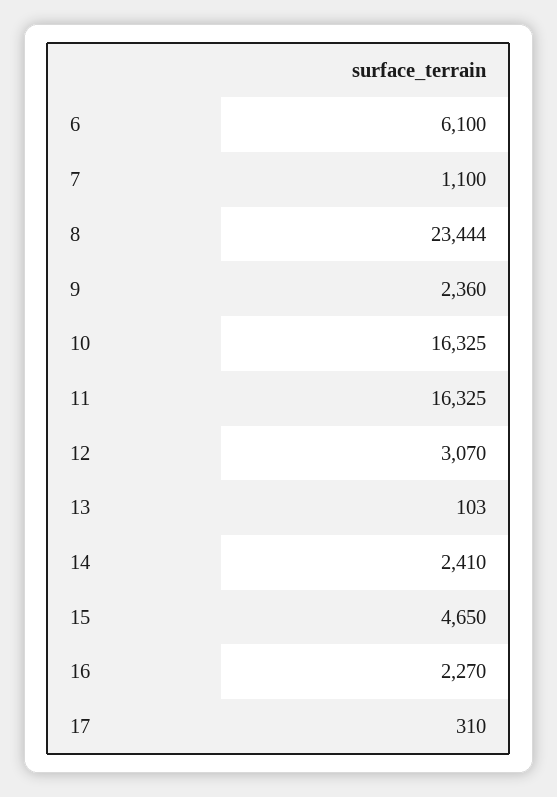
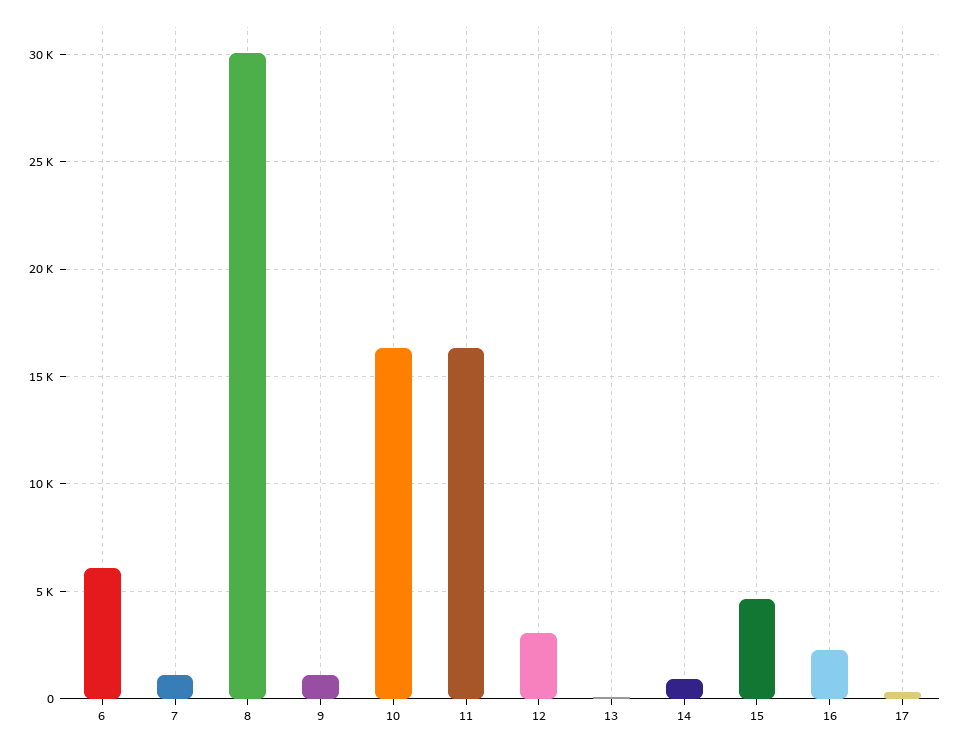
8: 23444 -> 30000
9: 2360 -> 1000
14: 2410 -> 1000

